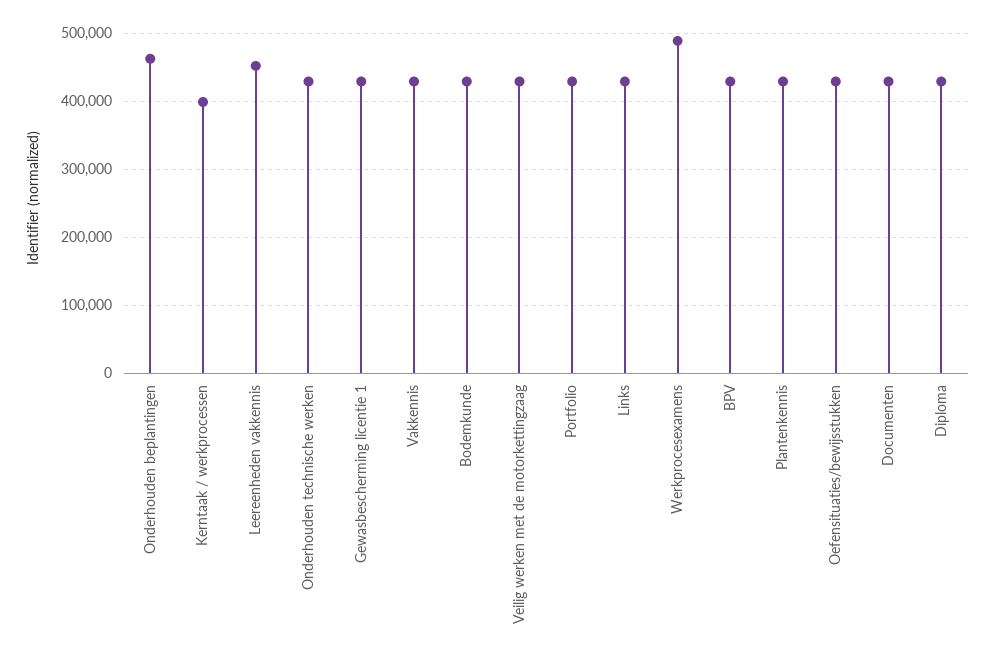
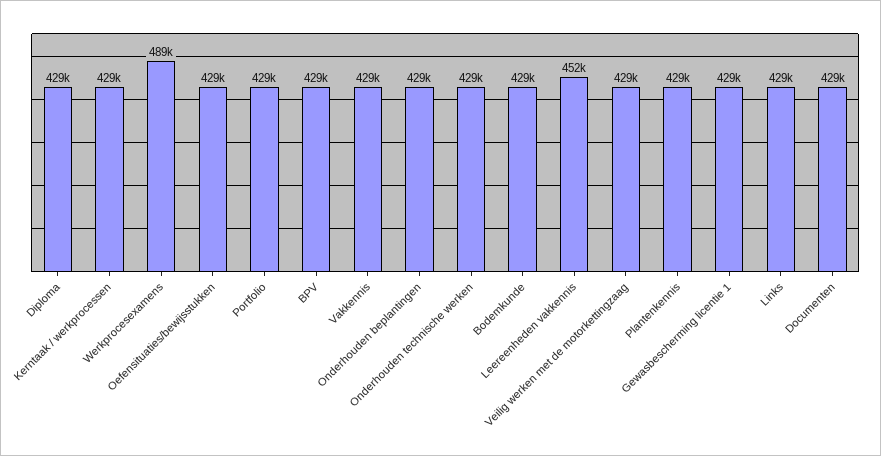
Onderhouden beplantingen: 460000 -> 429000
Kerntaak / werkprocessen: 400000 -> 429000

